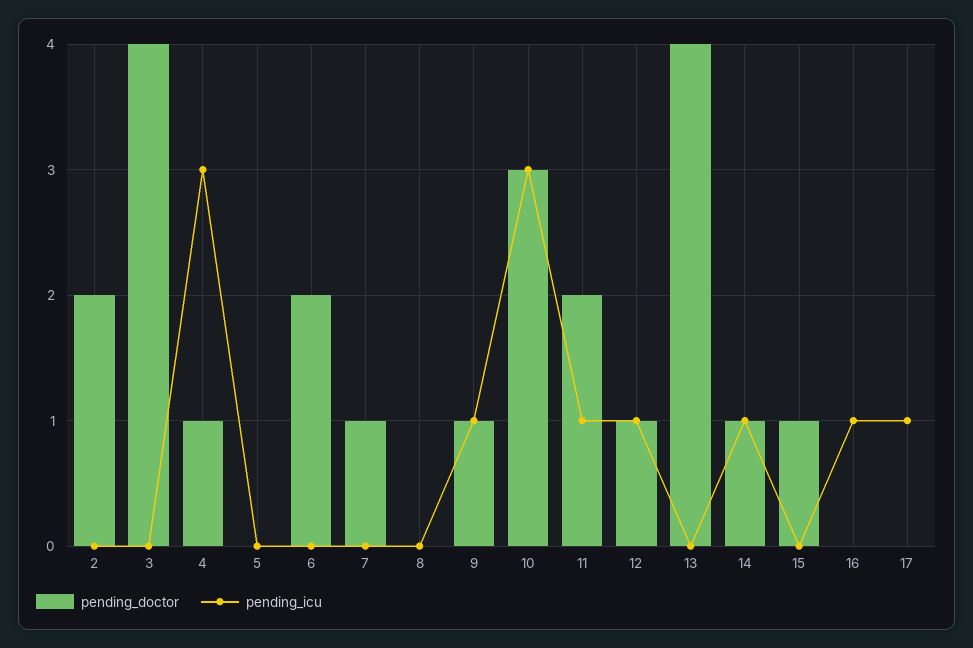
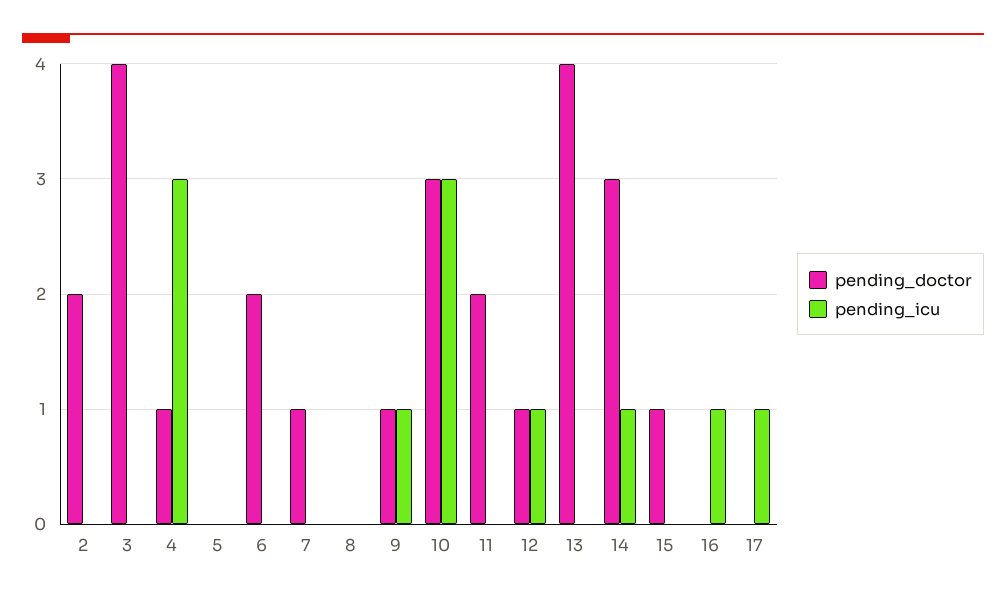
pending_icu, 11: 1 -> 0
pending_doctor, 14: 1 -> 3

